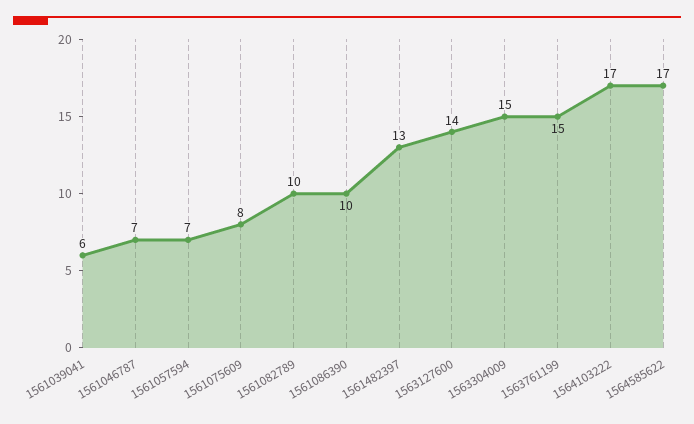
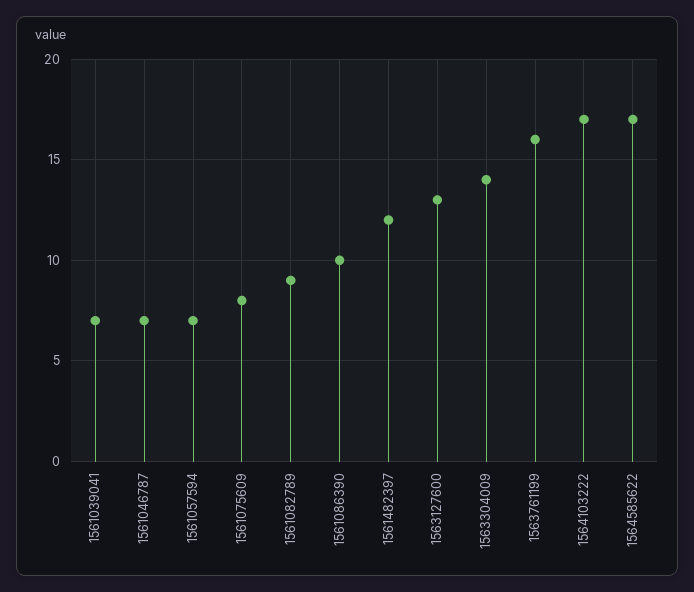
1561039041: 6 -> 7
1561082789: 10 -> 9
1561482397: 13 -> 12
1563127600: 14 -> 13
1563304009: 15 -> 14
1563761199: 15 -> 16

